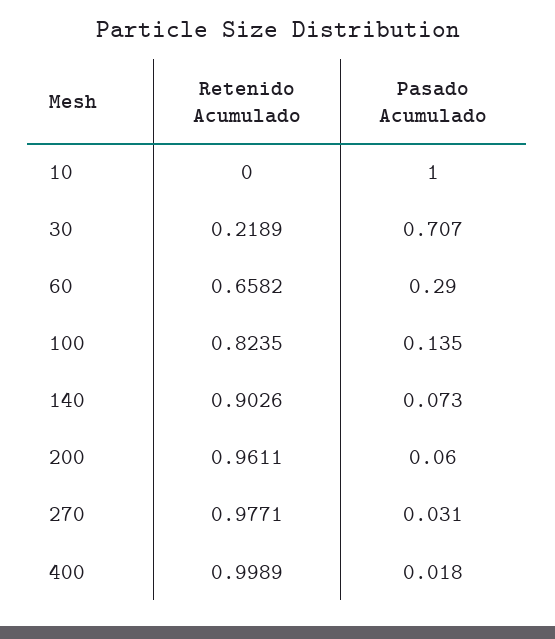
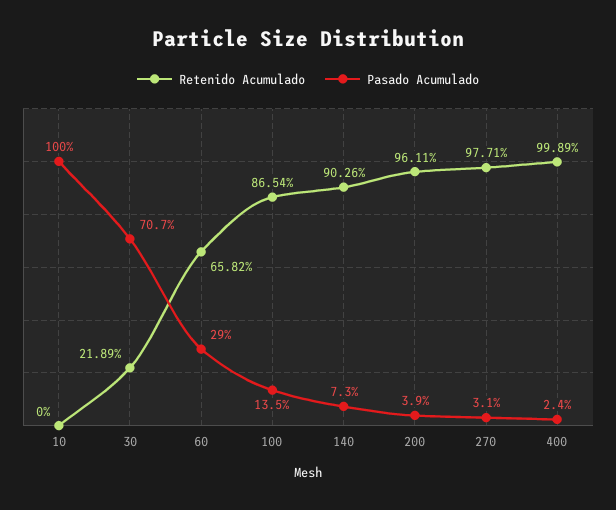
Retenido Acumulado, 100: 0.8235 -> 0.8654
Pasado Acumulado, 200: 0.06 -> 0.039
Pasado Acumulado, 400: 0.018 -> 0.024

